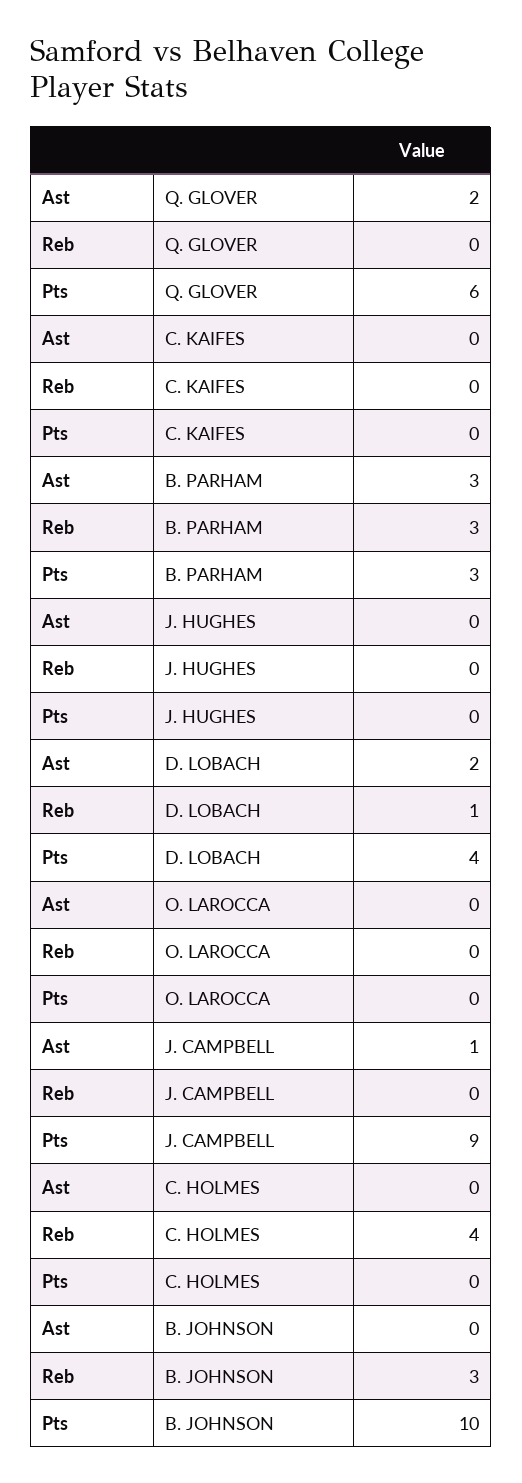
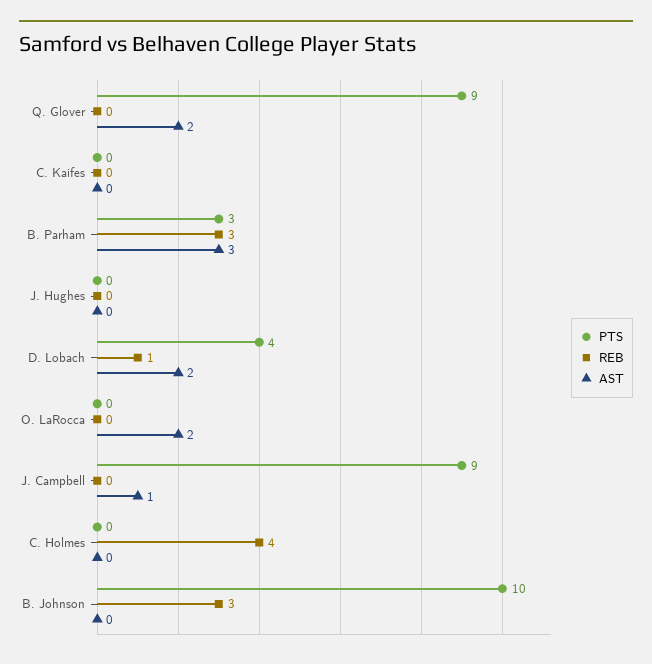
Pts, Q. GLOVER: 6 -> 9
Ast, O. LAROCCA: 0 -> 2

